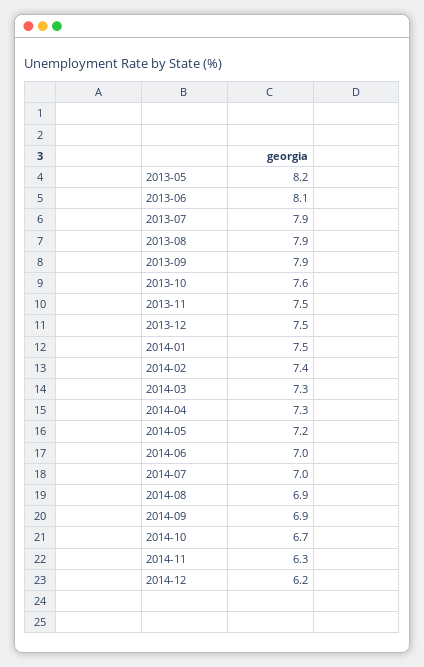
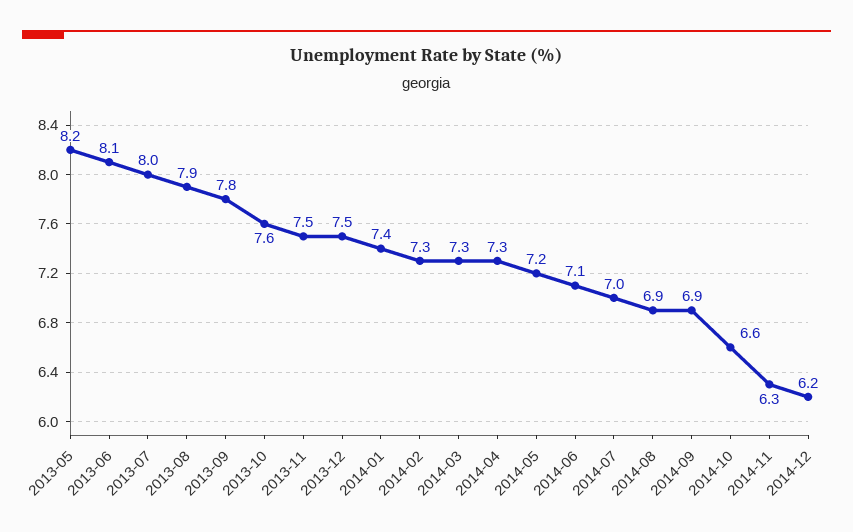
2013-07: 7.9 -> 8
2013-09: 7.9 -> 7.8
2014-01: 7.5 -> 7.4
2014-02: 7.4 -> 7.3
2014-06: 7 -> 7.1
2014-10: 6.7 -> 6.6

